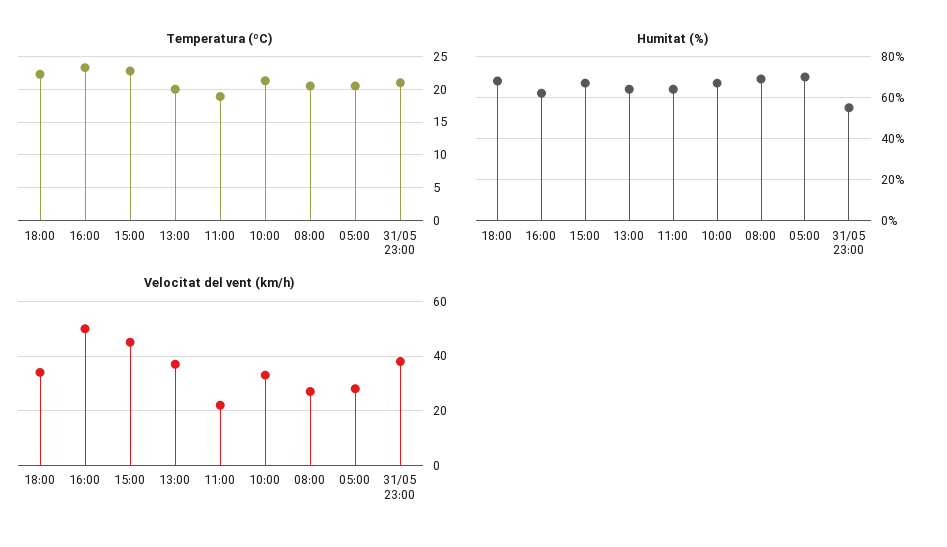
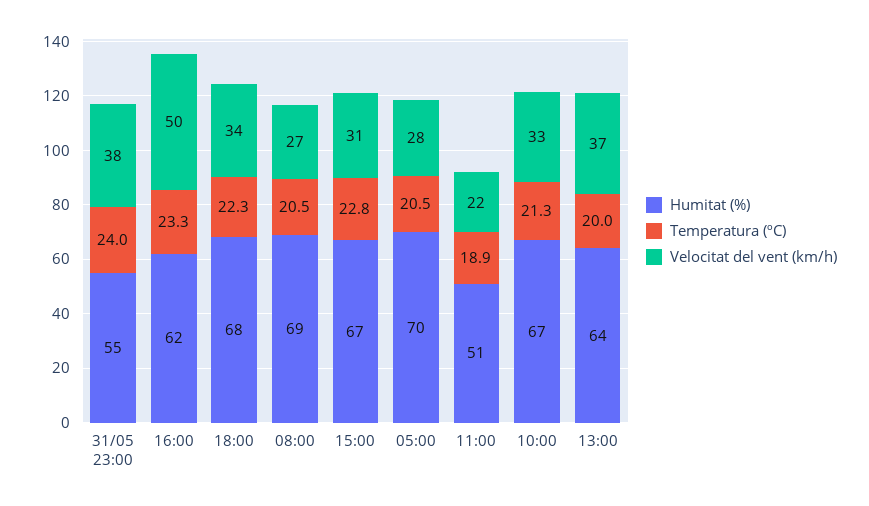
Temperatura (ºC), 31/05 23:00: 21 -> 24
Humitat (%), 11:00: 65 -> 51
Velocitat del vent (km/h), 15:00: 45 -> 31

